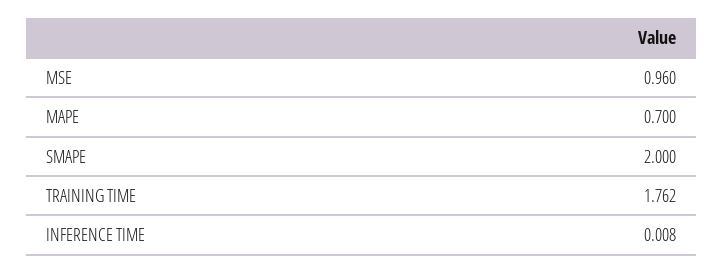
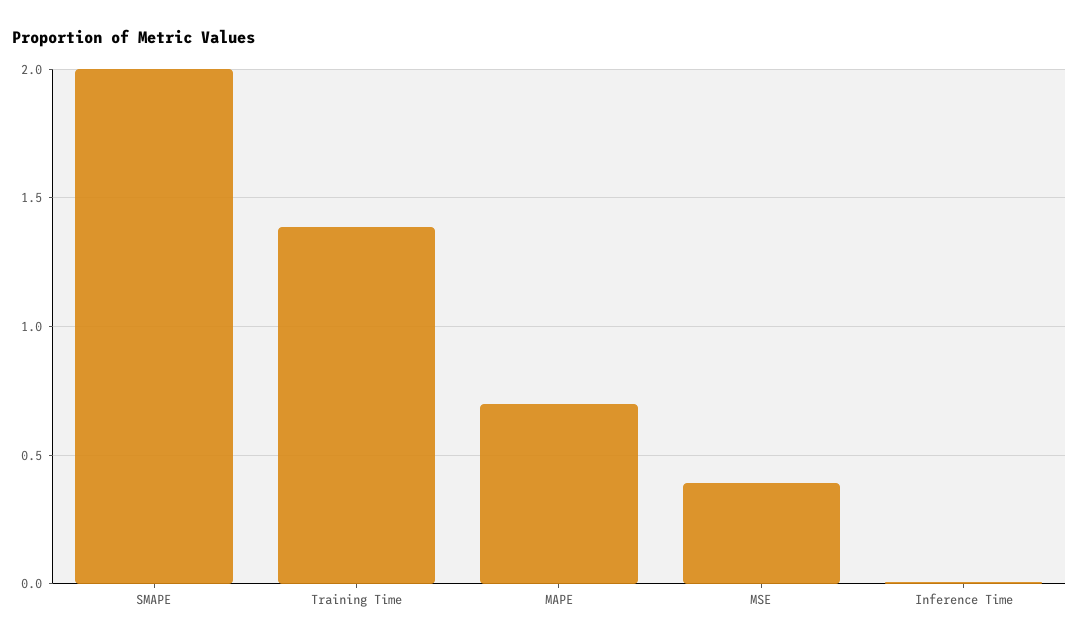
MSE: 0.96 -> 0.4
TRAINING TIME: 1.762 -> 1.4

